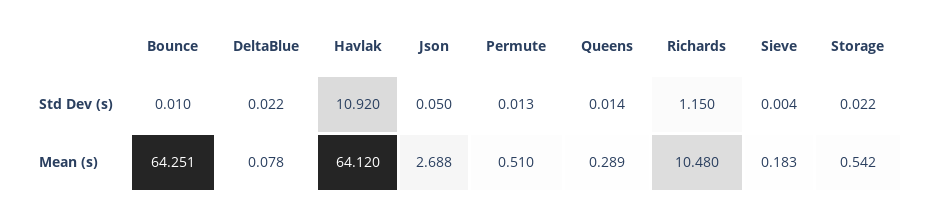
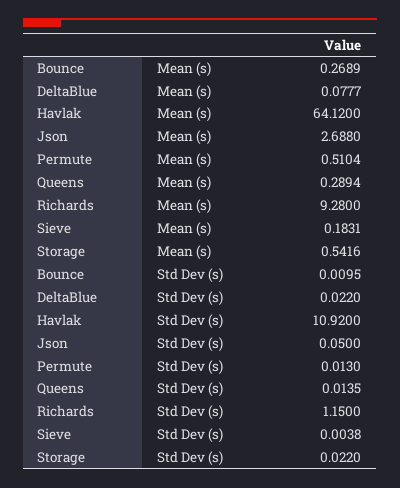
Bounce, Mean (s): 64.251 -> 0.2689
Richards, Mean (s): 10.48 -> 9.28

